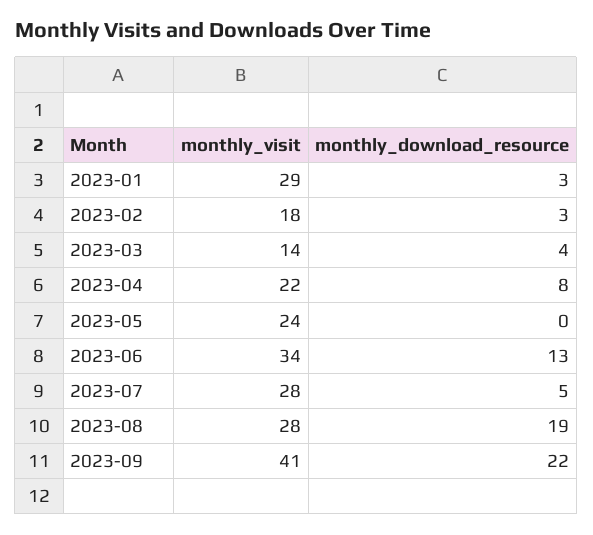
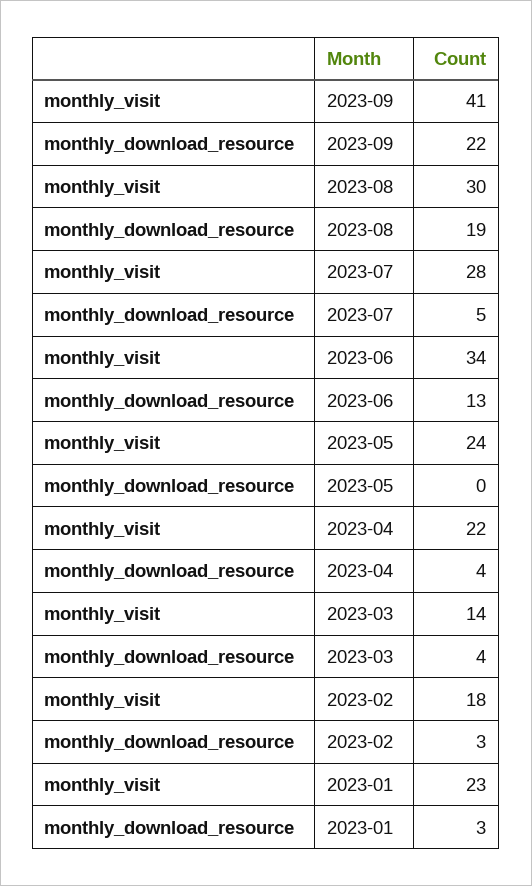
monthly_visit, 2023-01: 29 -> 23
monthly_download_resource, 2023-04: 8 -> 4
monthly_visit, 2023-08: 28 -> 30

